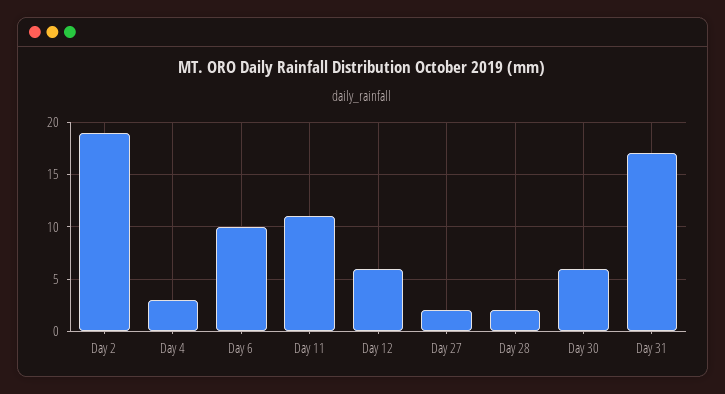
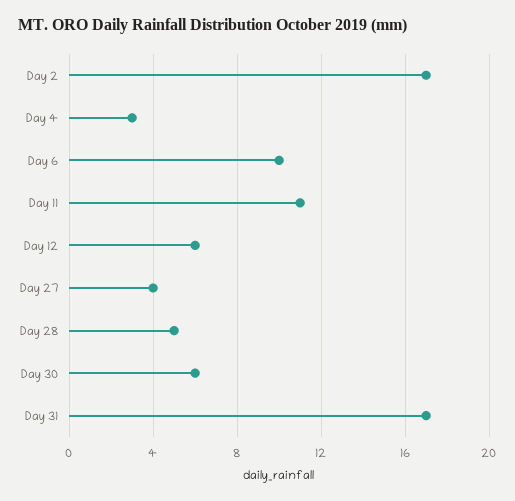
Day 2: 19 -> 17
Day 27: 2 -> 4
Day 28: 2 -> 5

